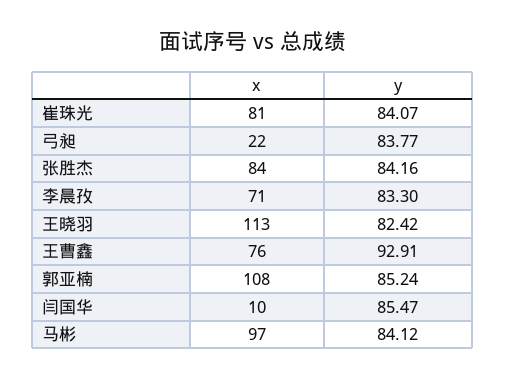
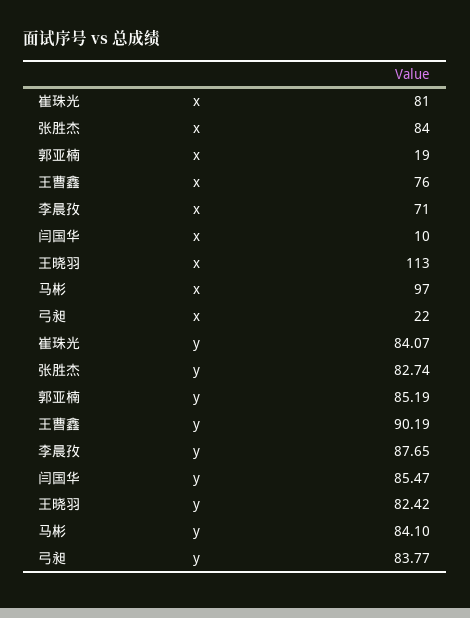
y, 张胜杰: 84.16 -> 82.74
y, 李晨孜: 83.3 -> 87.65
y, 王曹鑫: 92.91 -> 90.19
x, 郭亚楠: 108 -> 19
y, 郭亚楠: 85.24 -> 85.19
y, 马彬: 84.12 -> 84.1

